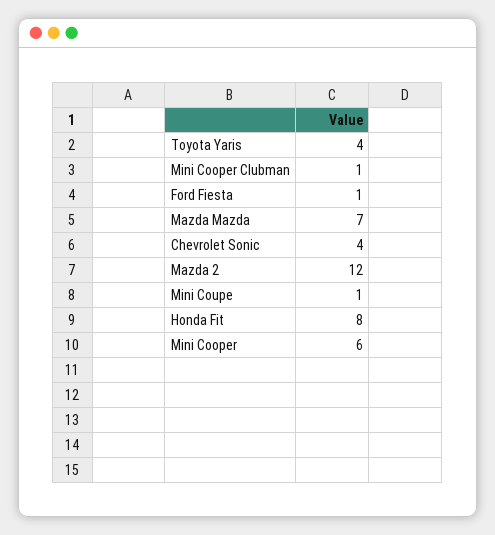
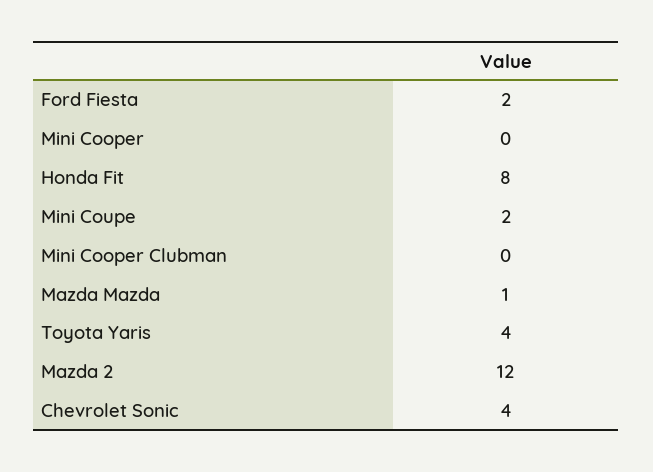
Mini Cooper Clubman: 1 -> 0
Ford Fiesta: 1 -> 2
Mazda Mazda: 7 -> 1
Mini Coupe: 1 -> 2
Mini Cooper: 6 -> 0

